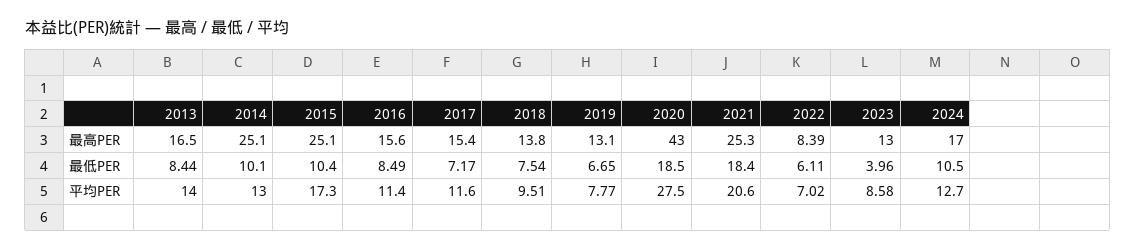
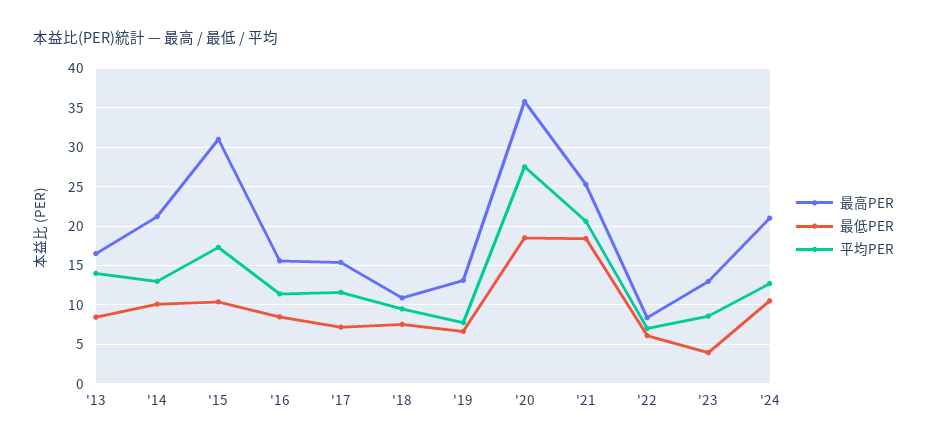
最高PER, 2014: 25.1 -> 21
最高PER, 2015: 25.1 -> 31
最高PER, 2018: 13.8 -> 11
最高PER, 2020: 43 -> 36
最高PER, 2024: 17 -> 21

